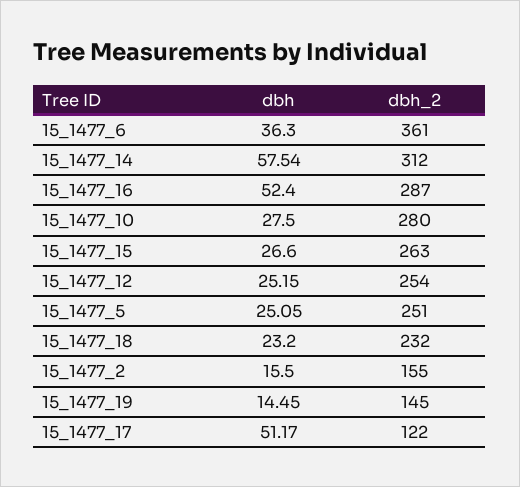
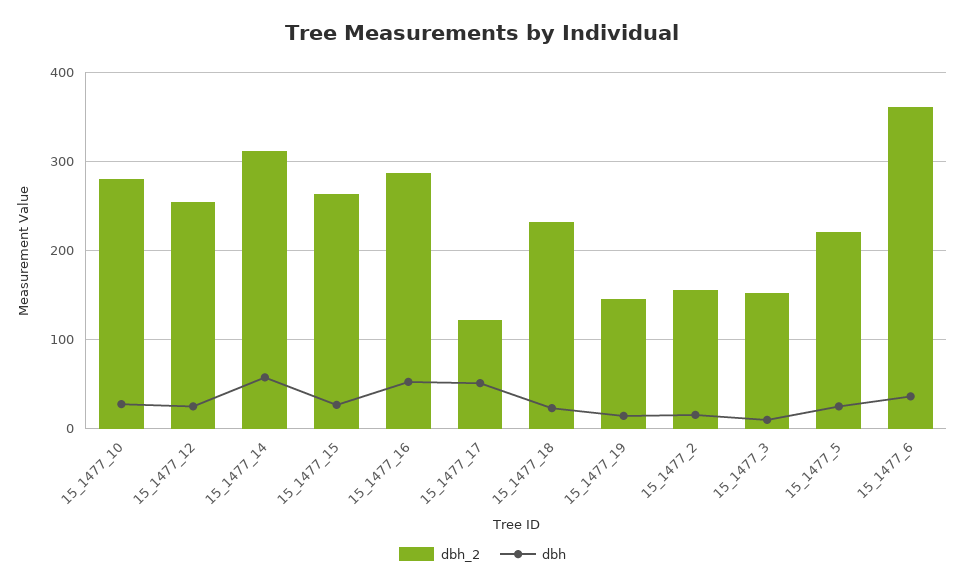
dbh_2, 15_1477_5: 251 -> 220
dbh_2, 15_1477_3: none -> 150
dbh, 15_1477_3: none -> 10

